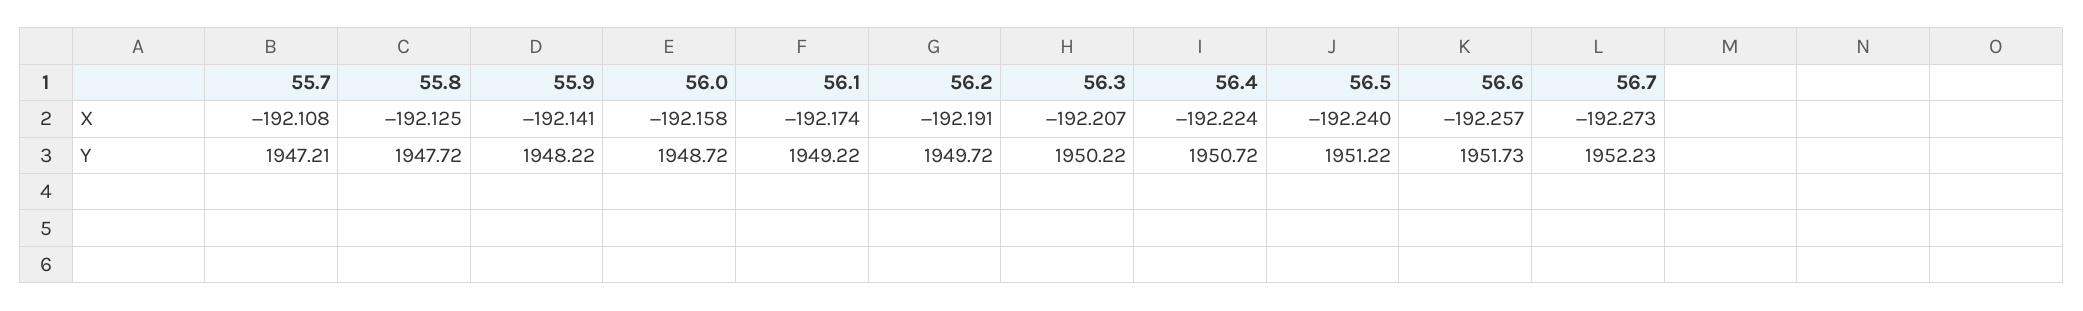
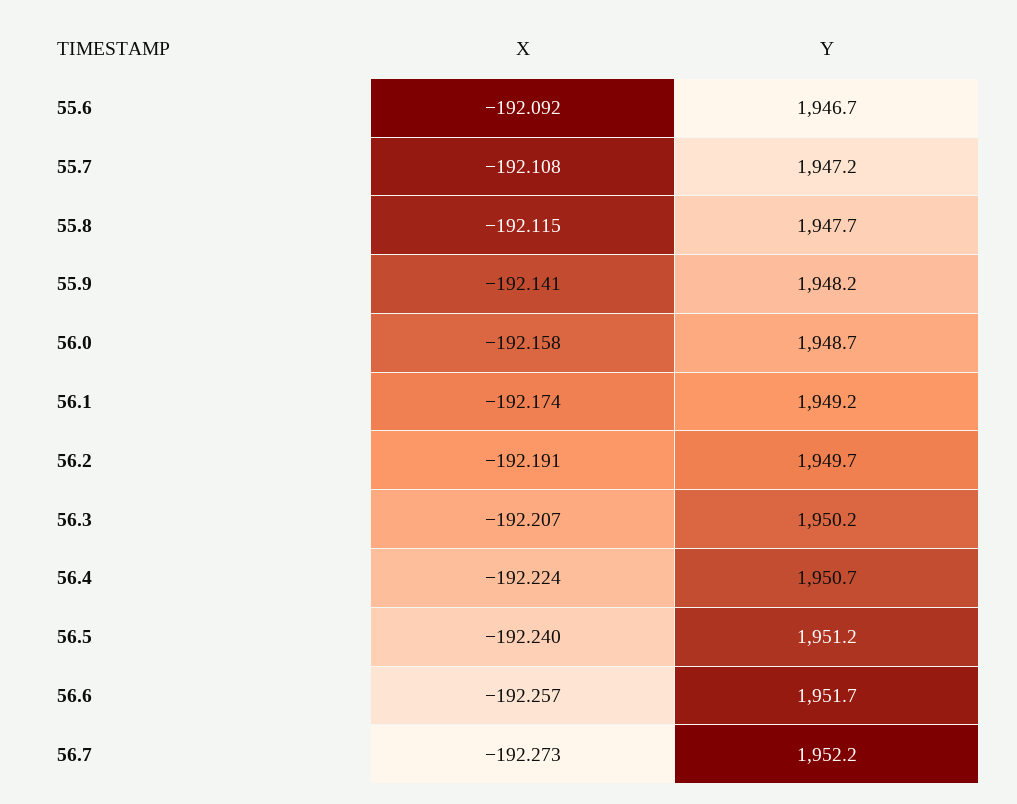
55.8, X: -192.125 -> -192.115
55.6, X: none -> -192.092
55.6, Y: none -> 1946.7

